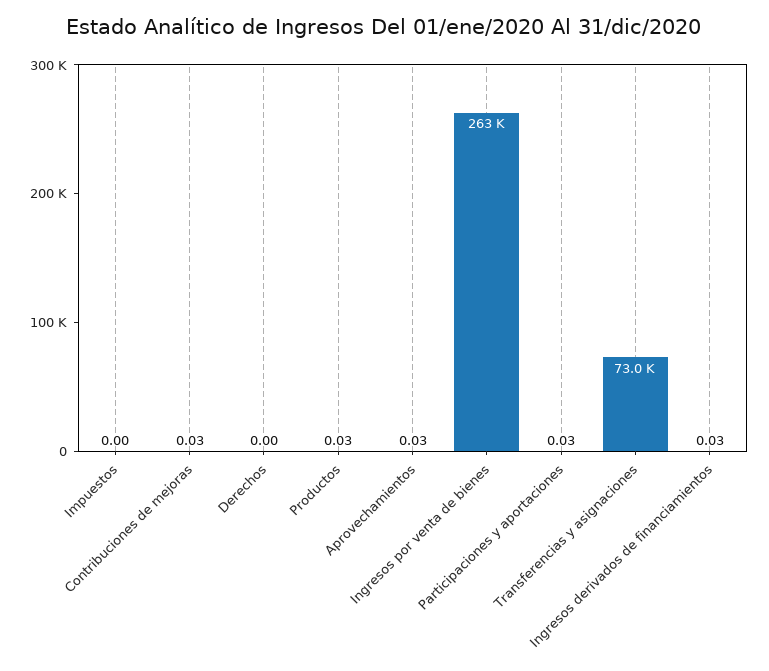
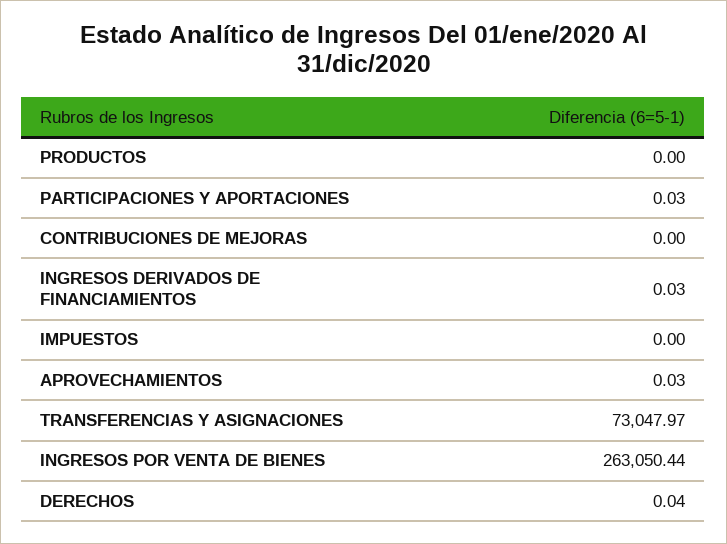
Contribuciones de mejoras: 0.03 -> 0
Derechos: 0 -> 0.04
Productos: 0.03 -> 0

